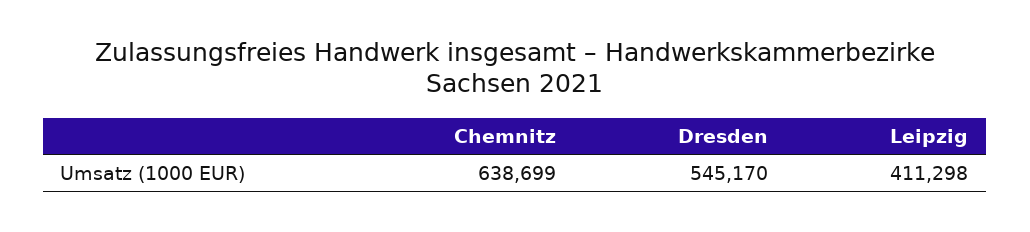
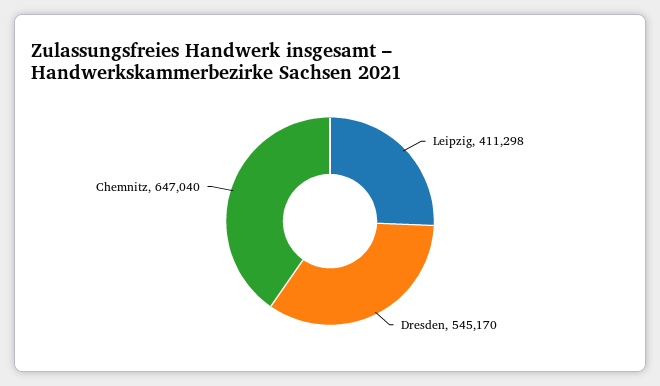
Chemnitz: 638699 -> 647040

